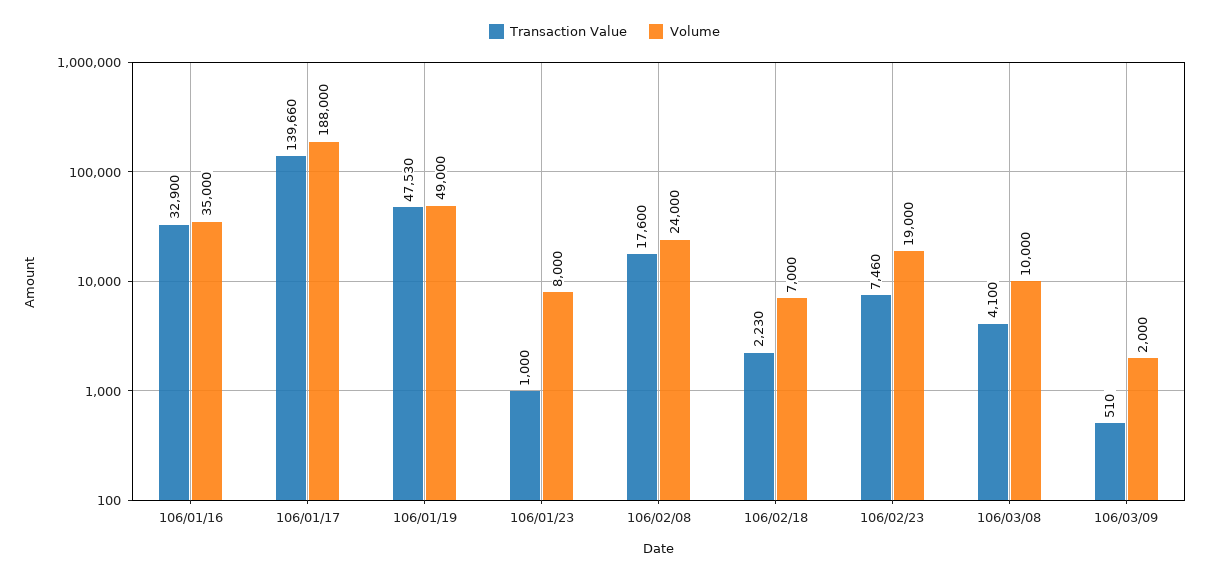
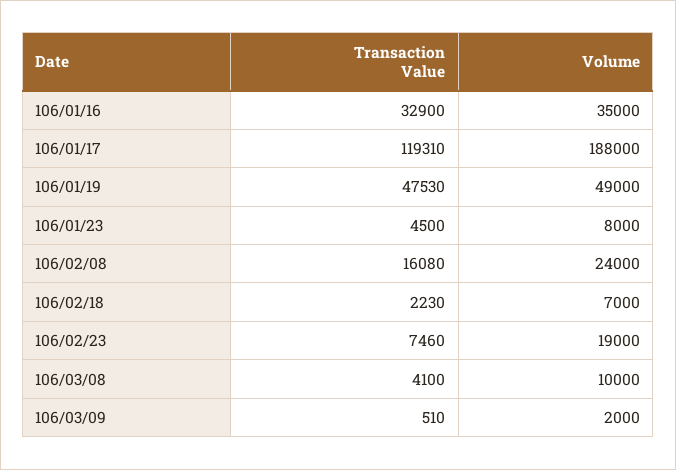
Transaction Value, 106/01/17: 139660 -> 119310
Transaction Value, 106/01/23: 1000 -> 4500
Transaction Value, 106/02/08: 17600 -> 16080

